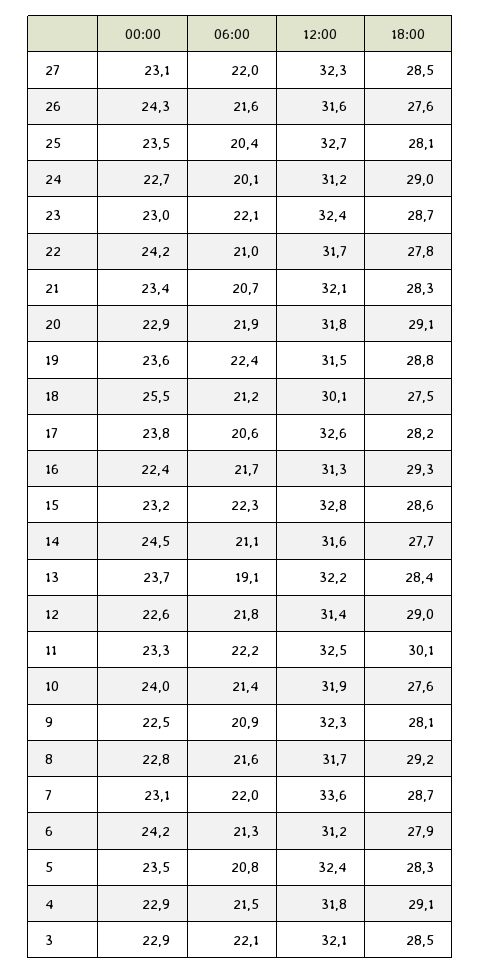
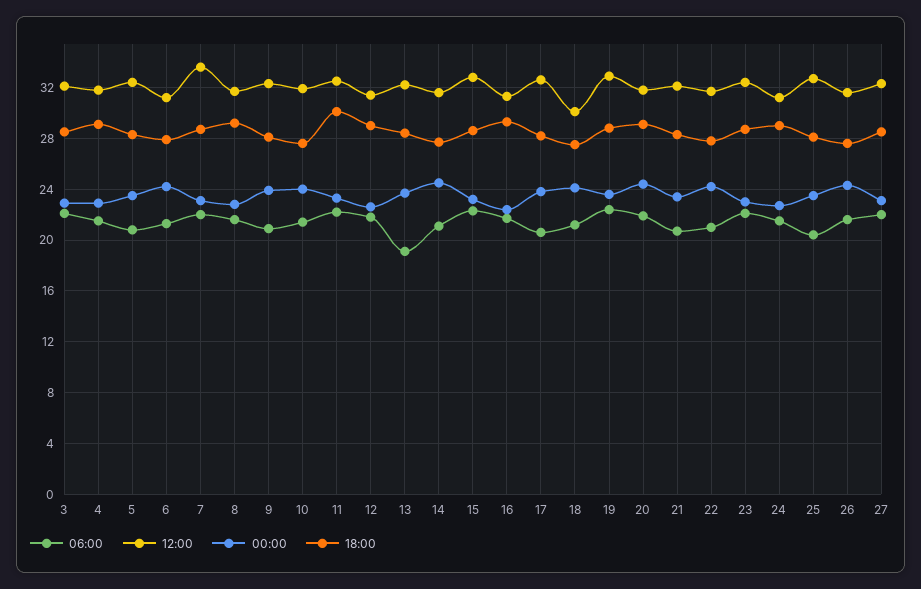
06:00, 24: 20.1 -> 21.5
00:00, 20: 22.9 -> 24.5
12:00, 19: 31.5 -> 33
00:00, 18: 25.5 -> 24
00:00, 9: 22.5 -> 24

